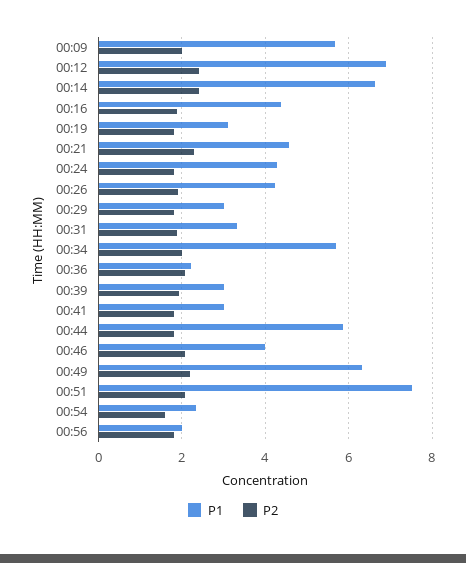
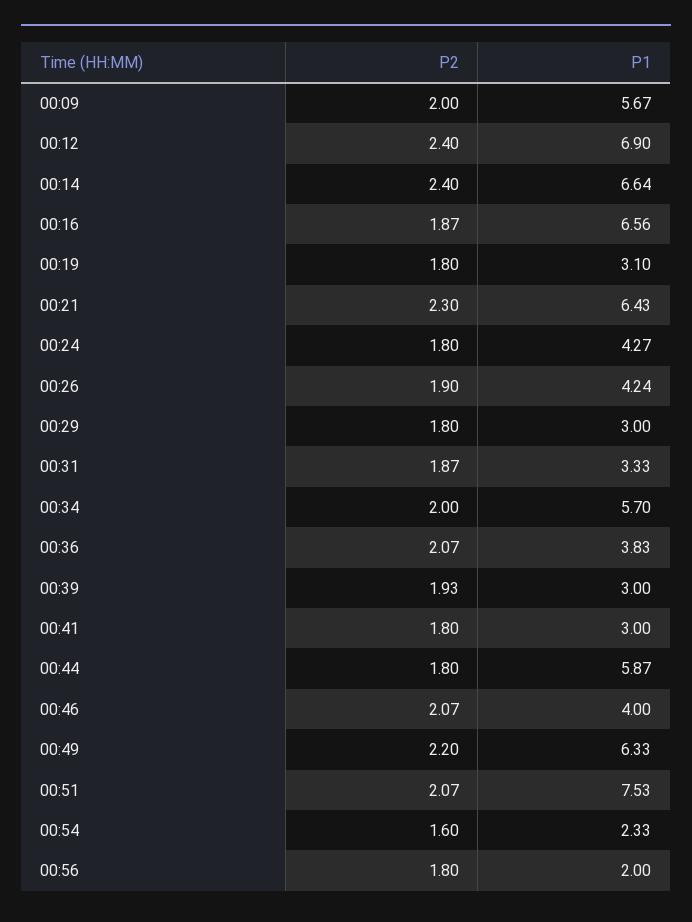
P1, 00:16: 4.4 -> 6.56
P1, 00:21: 4.6 -> 6.43
P1, 00:36: 2.2 -> 3.83

